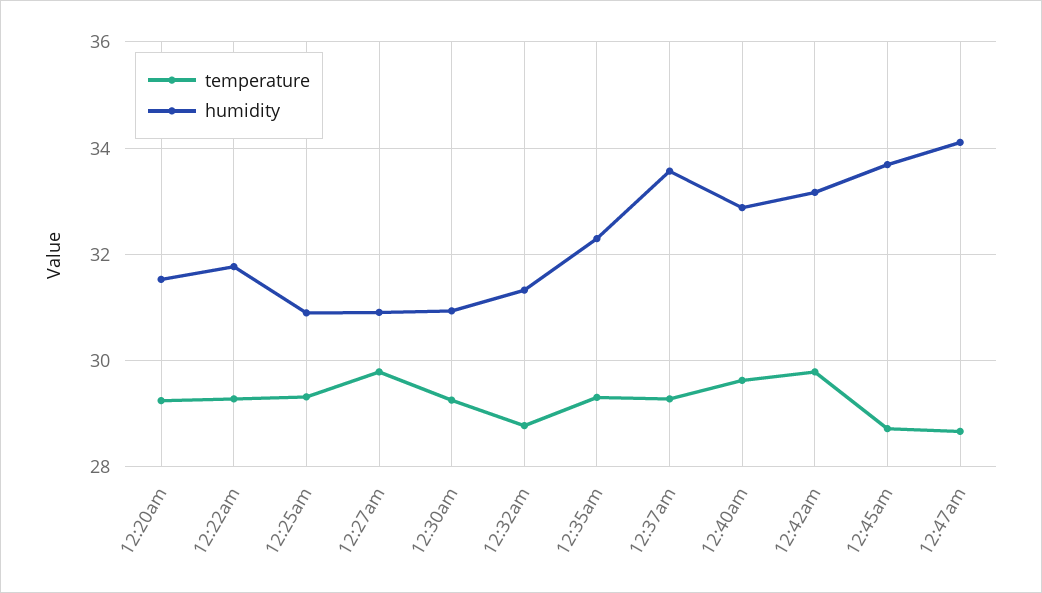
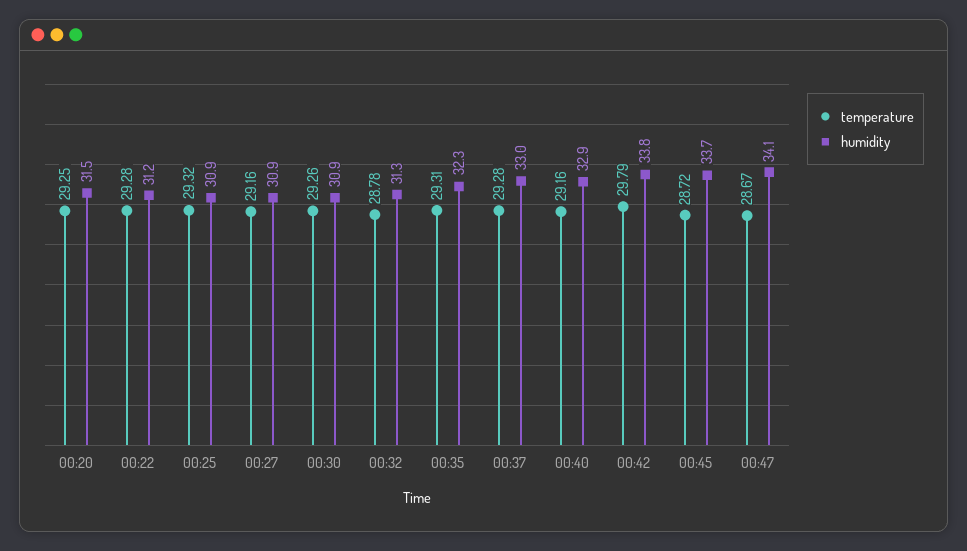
humidity, 12:22am: 31.8 -> 31.2
temperature, 12:27am: 29.8 -> 29.16
humidity, 12:37am: 33.6 -> 33
temperature, 12:40am: 29.6 -> 29.16
humidity, 12:42am: 33.2 -> 33.8

